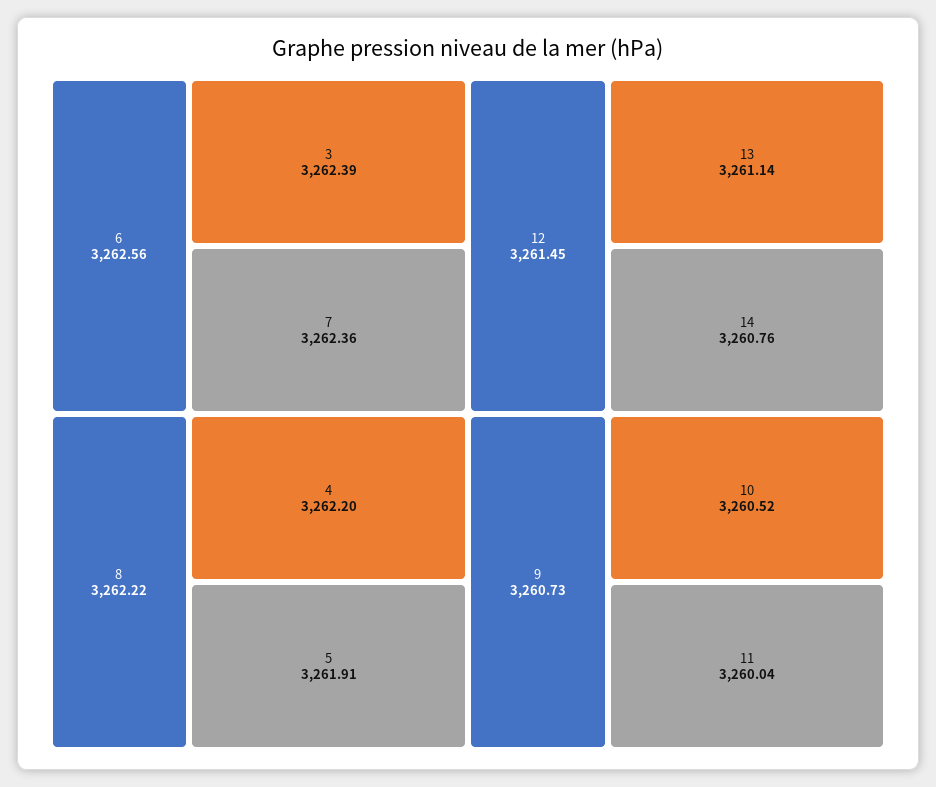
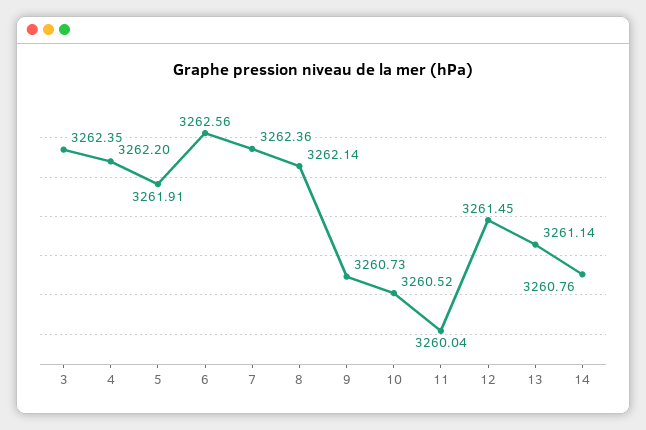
3: 3262.39 -> 3262.35
8: 3262.22 -> 3262.14

